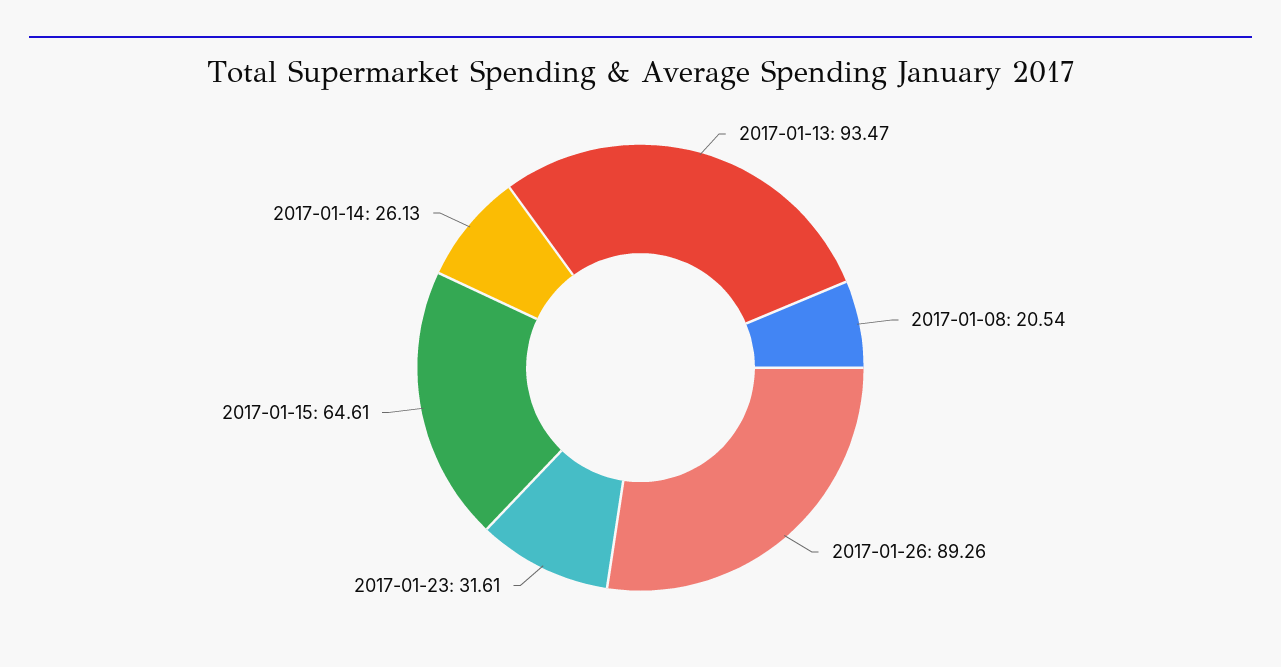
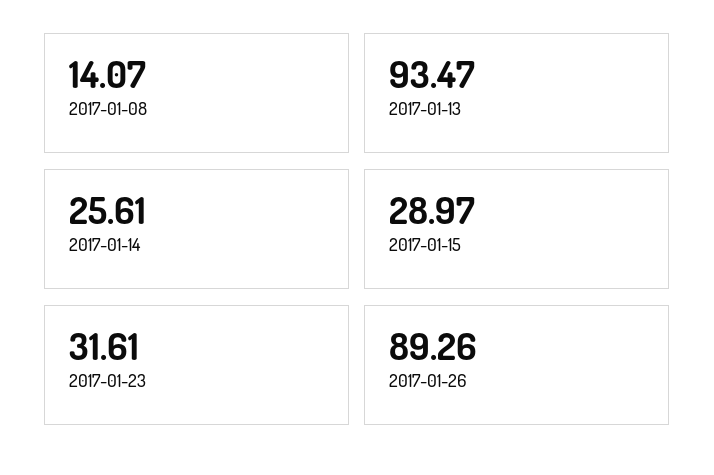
2017-01-08: 20.54 -> 14.07
2017-01-15: 64.61 -> 28.97
2017-01-14: 26.13 -> 25.61

